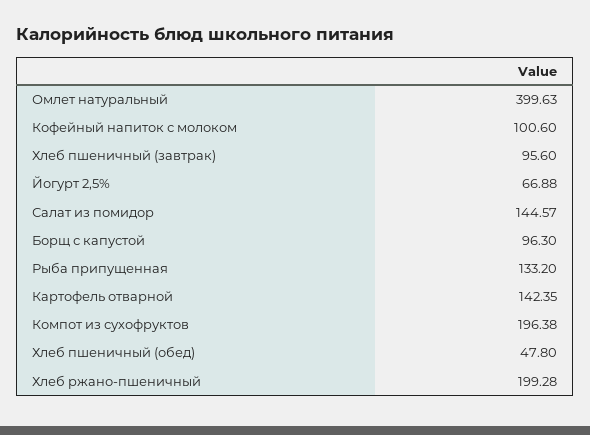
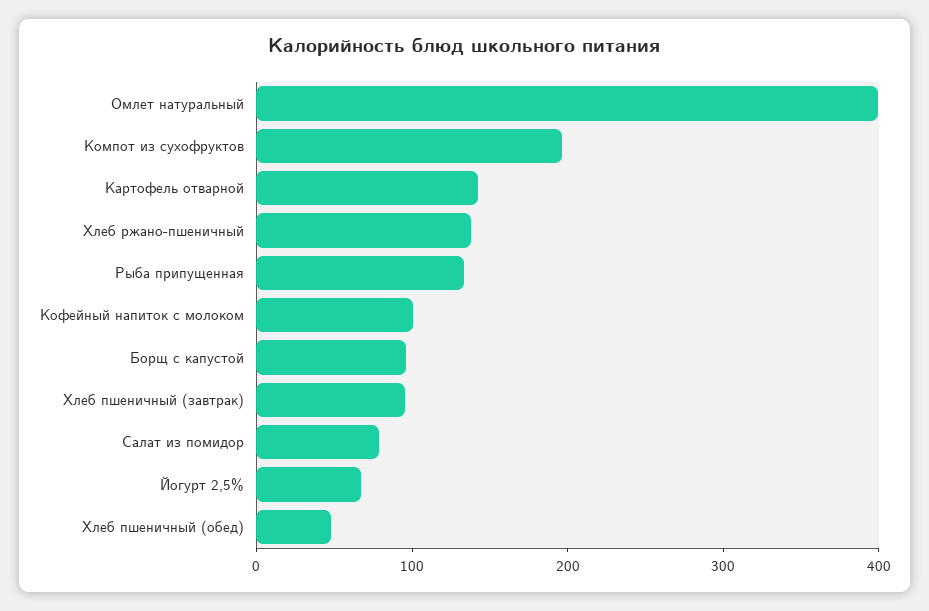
Салат из помидор: 144.57 -> 80
Хлеб ржано-пшеничный: 199.28 -> 140

